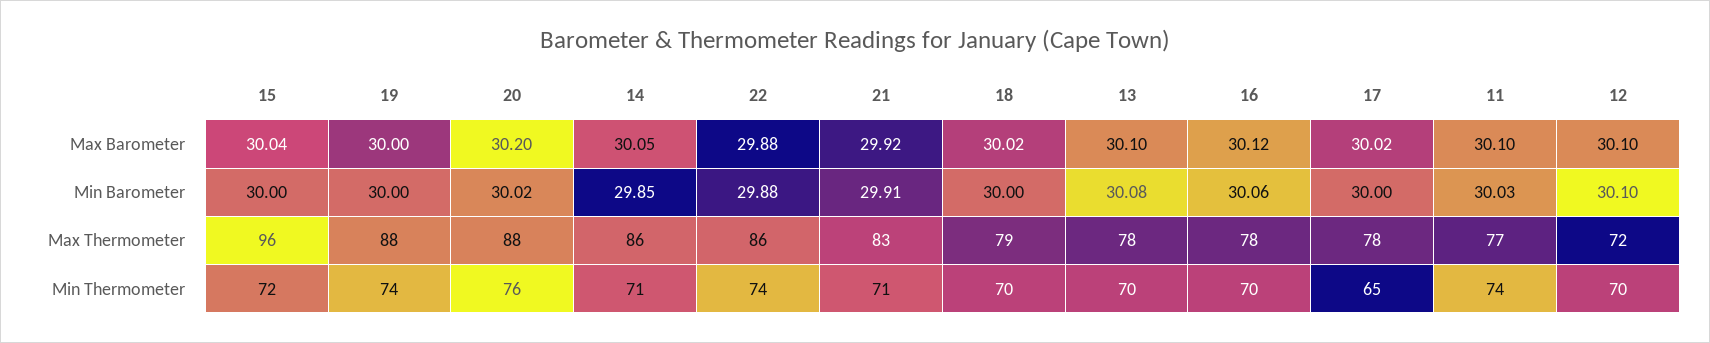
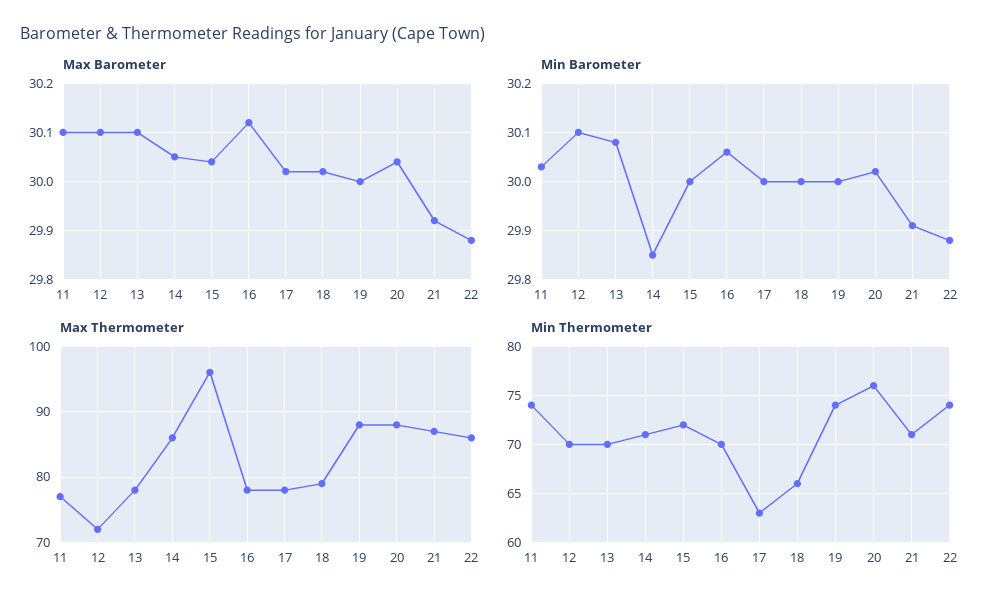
Max Barometer, 20: 30.2 -> 30.05
Max Thermometer, 21: 83 -> 87
Min Thermometer, 18: 70 -> 66
Min Thermometer, 17: 65 -> 63

